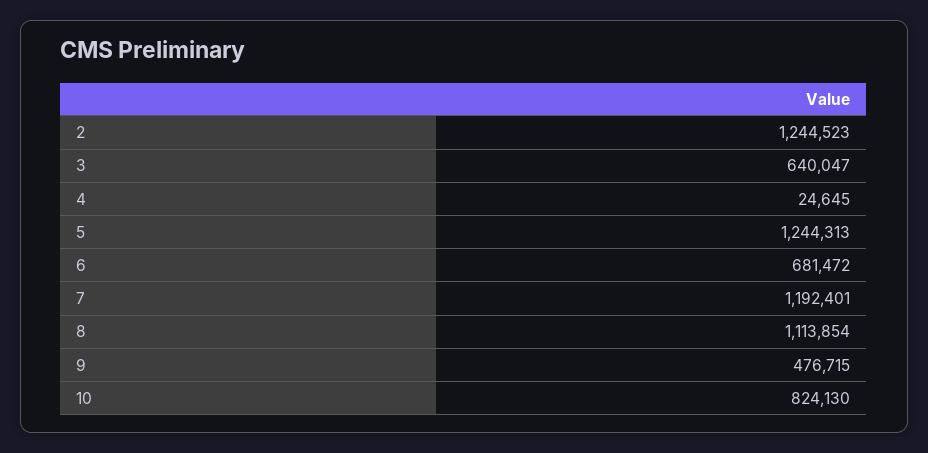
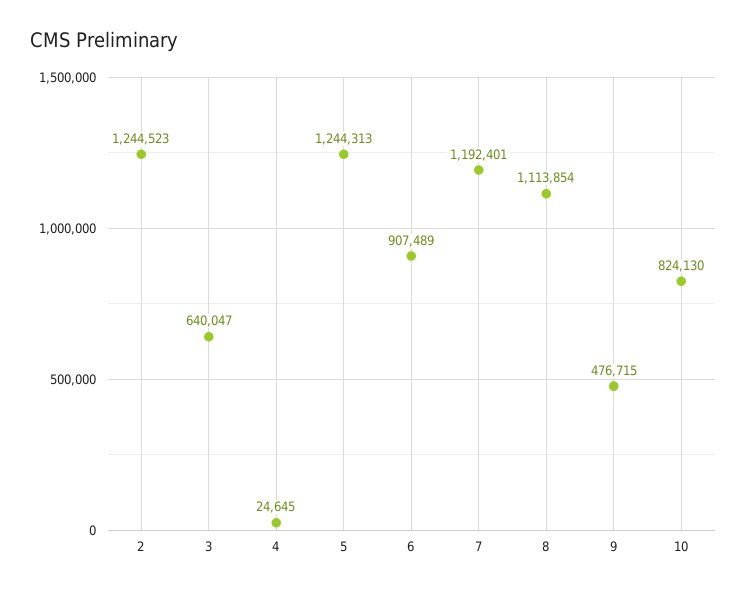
6: 681472 -> 907489

